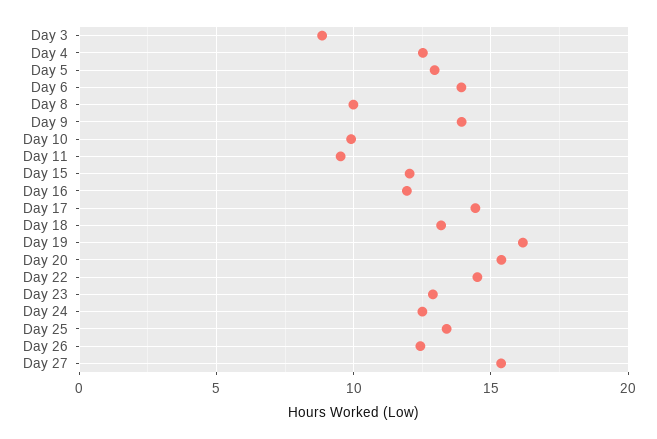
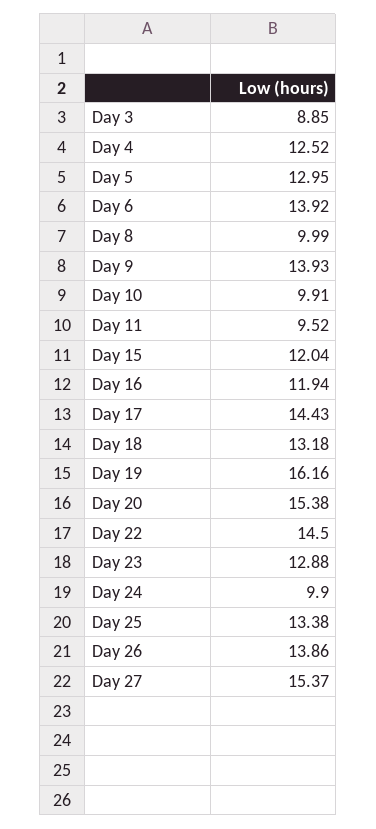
Day 24: 12.5 -> 9.9
Day 26: 12.5 -> 13.86

